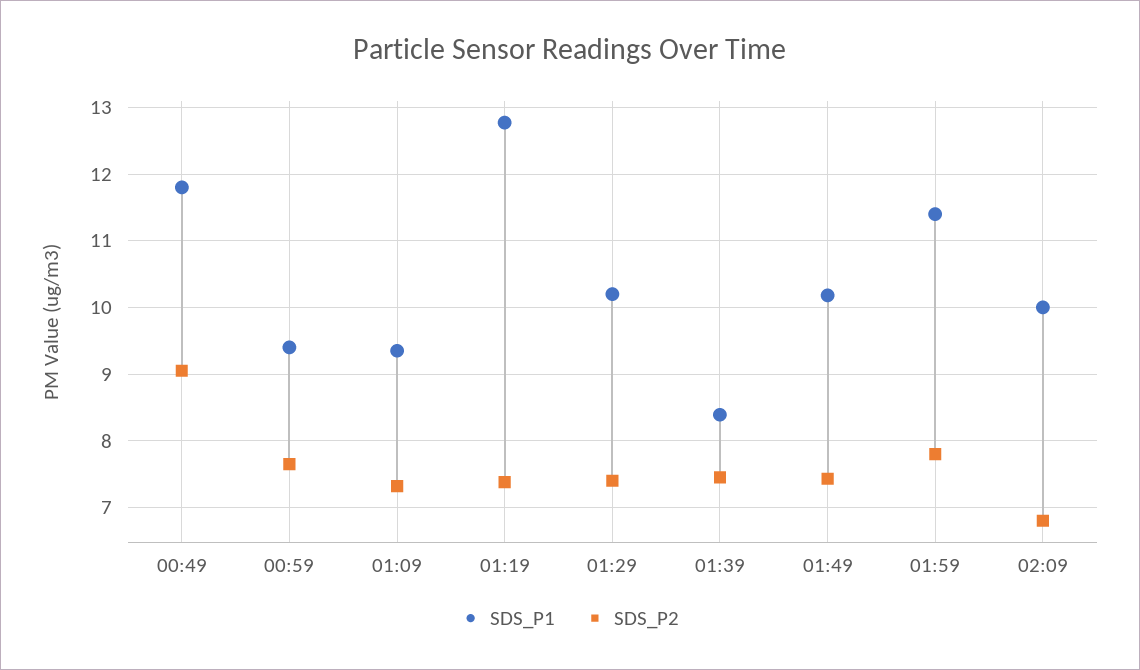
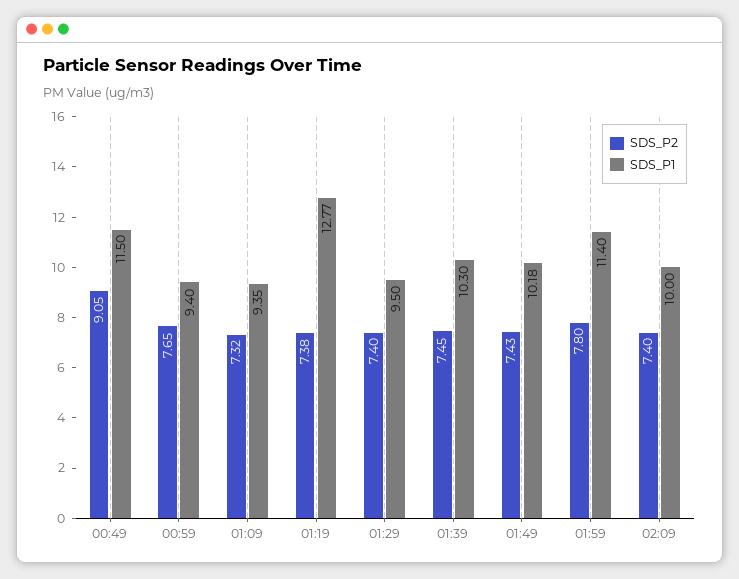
SDS_P1, 00:49: 11.8 -> 11.5
SDS_P1, 01:29: 10.2 -> 9.5
SDS_P1, 01:39: 8.4 -> 10.3
SDS_P2, 02:09: 6.8 -> 7.4

